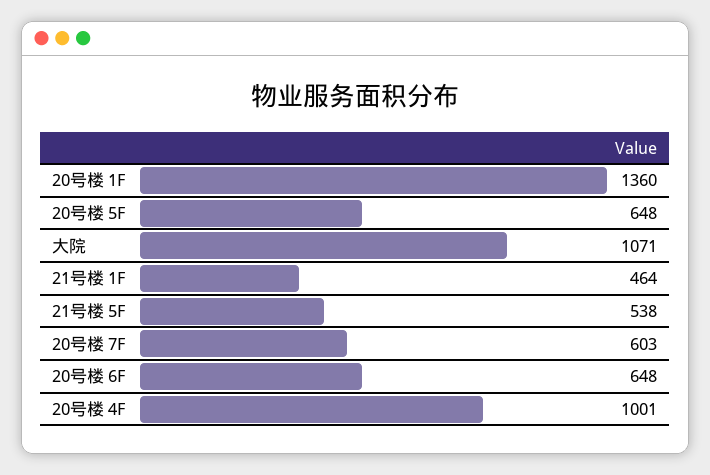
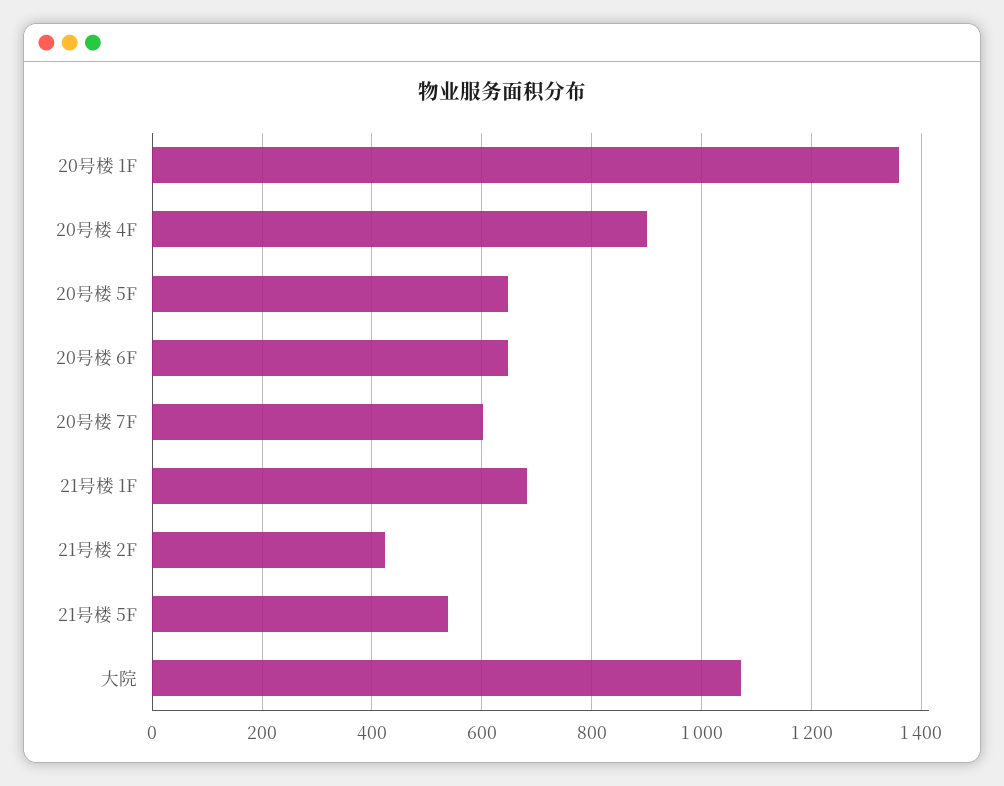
21号楼 1F: 464 -> 680
20号楼 4F: 1001 -> 900
21号楼 2F: none -> 420

